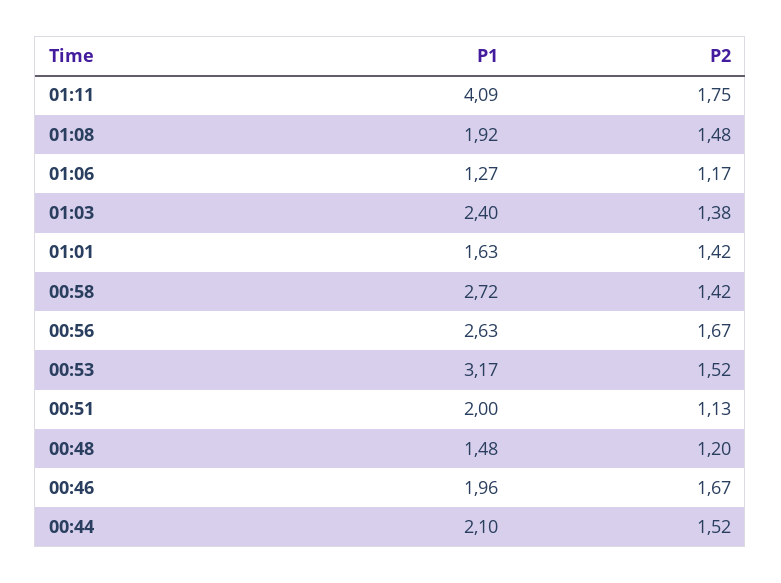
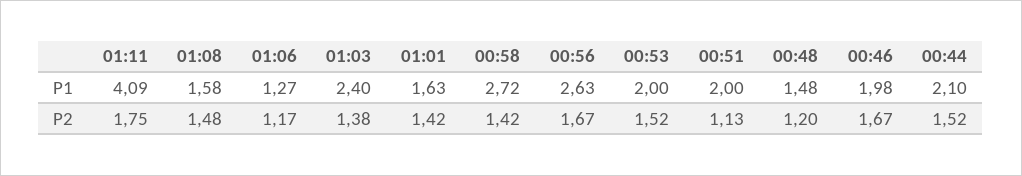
P1, 01:08: 1.92 -> 1.58
P1, 00:53: 3.17 -> 2
P1, 00:46: 1.96 -> 1.98

